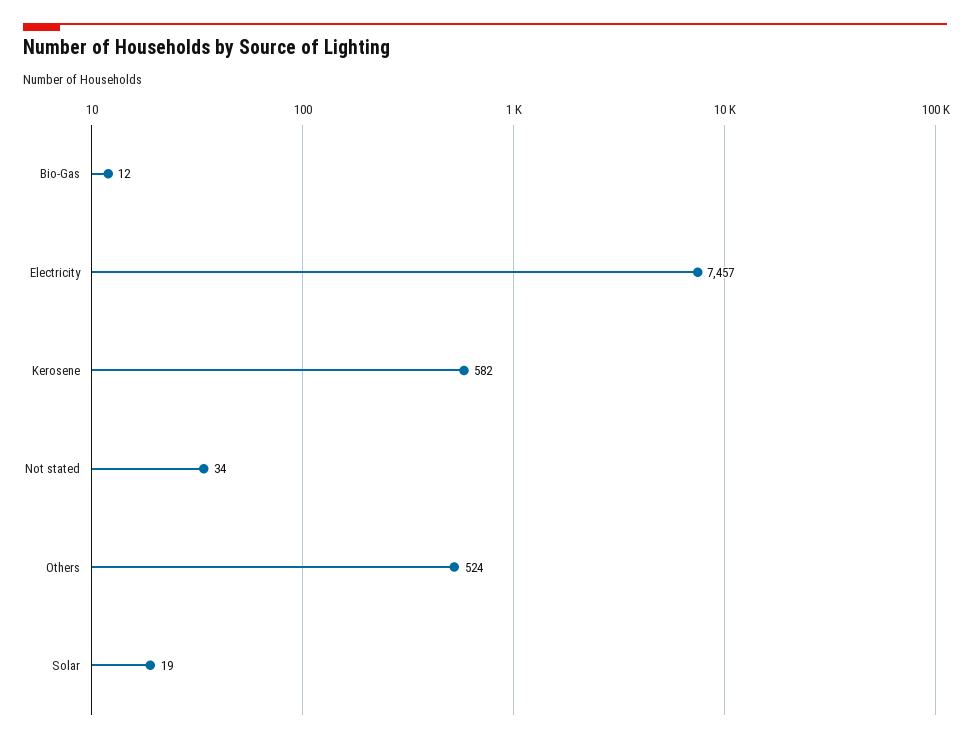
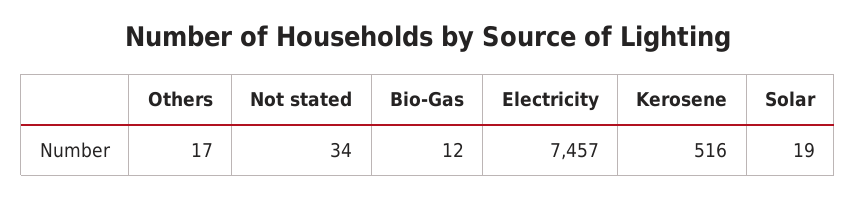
Kerosene: 582 -> 516
Others: 524 -> 17

